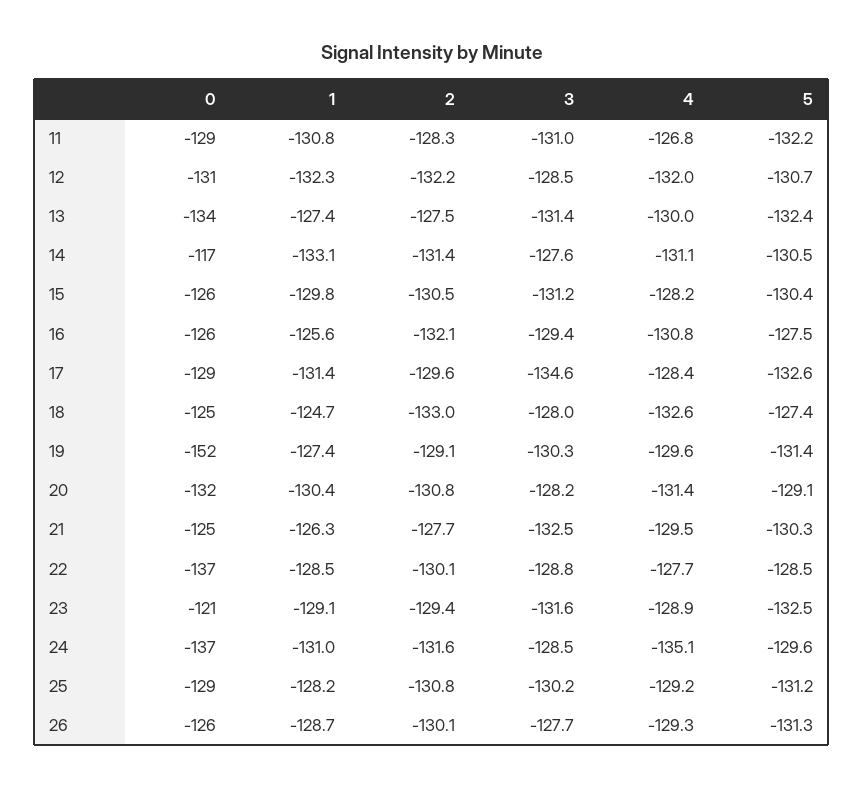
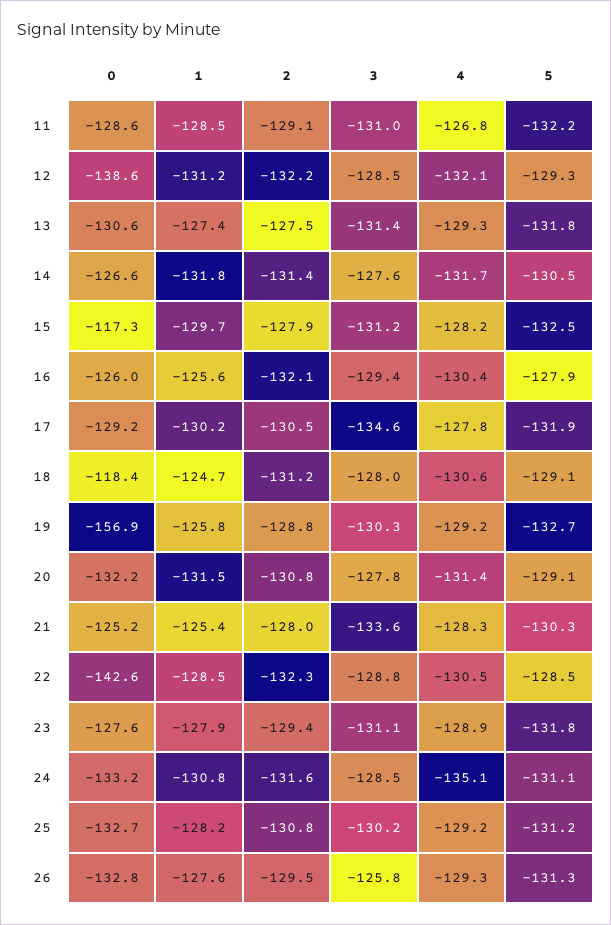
1, 11: -130.8 -> -128.5
2, 11: -128.3 -> -129.1
0, 12: -131 -> -138.6
1, 12: -132.3 -> -131.2
4, 12: -132 -> -132.1
5, 12: -130.7 -> -129.3
0, 13: -134 -> -130.6
4, 13: -130 -> -129.3
5, 13: -132.4 -> -131.8
0, 14: -117 -> -126.6
1, 14: -133.1 -> -131.8
4, 14: -131.1 -> -131.7
0, 15: -126 -> -117.3
1, 15: -129.8 -> -129.7
2, 15: -130.5 -> -127.9
5, 15: -130.4 -> -132.5
4, 16: -130.8 -> -130.4
5, 16: -127.5 -> -127.9
1, 17: -131.4 -> -130.2
2, 17: -129.6 -> -130.5
4, 17: -128.4 -> -127.8
5, 17: -132.6 -> -131.9
0, 18: -125 -> -118.4
2, 18: -133 -> -131.2
4, 18: -132.6 -> -130.6
5, 18: -127.4 -> -129.1
0, 19: -152 -> -156.9
1, 19: -127.4 -> -125.8
2, 19: -129.1 -> -128.8
4, 19: -129.6 -> -129.2
5, 19: -131.4 -> -132.7
1, 20: -130.4 -> -131.5
3, 20: -128.2 -> -127.8
1, 21: -126.3 -> -125.4
2, 21: -127.7 -> -128
3, 21: -132.5 -> -133.6
4, 21: -129.5 -> -128.3
0, 22: -137 -> -142.6
2, 22: -130.1 -> -132.3
4, 22: -127.7 -> -130.5
0, 23: -121 -> -127.6
1, 23: -129.1 -> -127.9
3, 23: -131.6 -> -131.1
5, 23: -132.5 -> -131.8
0, 24: -137 -> -133.2
1, 24: -131 -> -130.8
5, 24: -129.6 -> -131.1
0, 25: -129 -> -132.7
0, 26: -126 -> -132.8
1, 26: -128.7 -> -127.6
2, 26: -130.1 -> -129.5
3, 26: -127.7 -> -125.8

